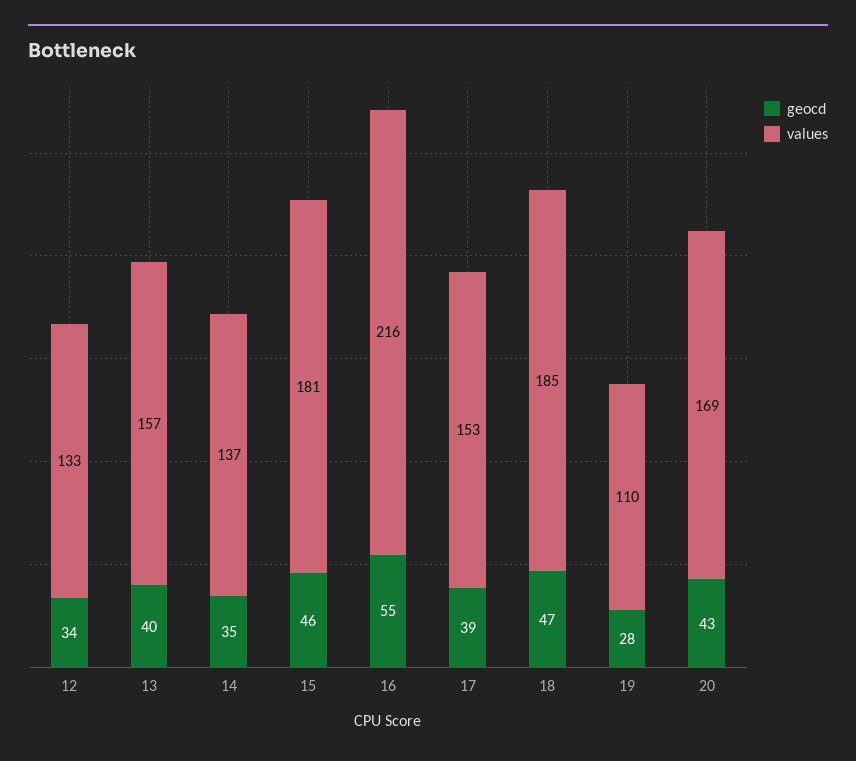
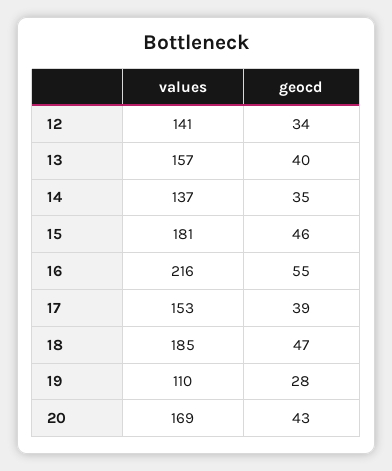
values, 12: 133 -> 141

